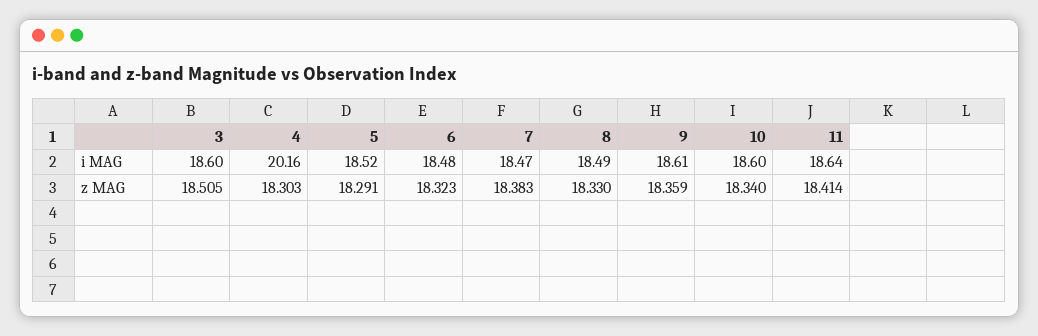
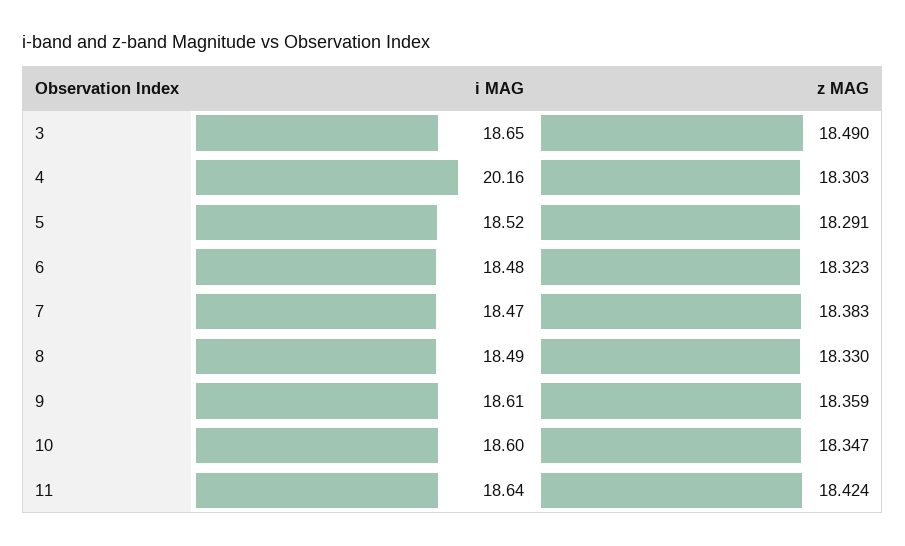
3, i MAG: 18.6 -> 18.65
3, z MAG: 18.505 -> 18.49
10, z MAG: 18.34 -> 18.347
11, z MAG: 18.414 -> 18.424

